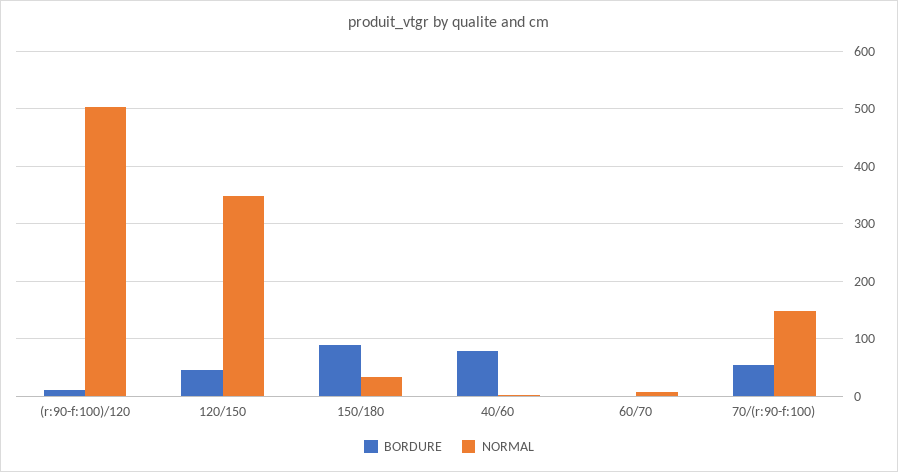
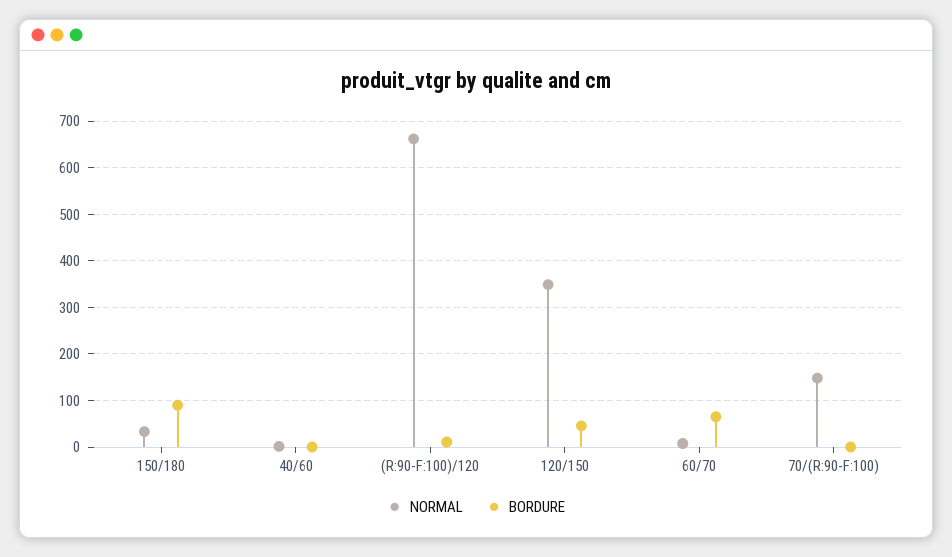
NORMAL, (r:90-f:100)/120: 500 -> 660
BORDURE, 40/60: 80 -> 0
BORDURE, 60/70: 0 -> 60
BORDURE, 70/(r:90-f:100): 60 -> 0

